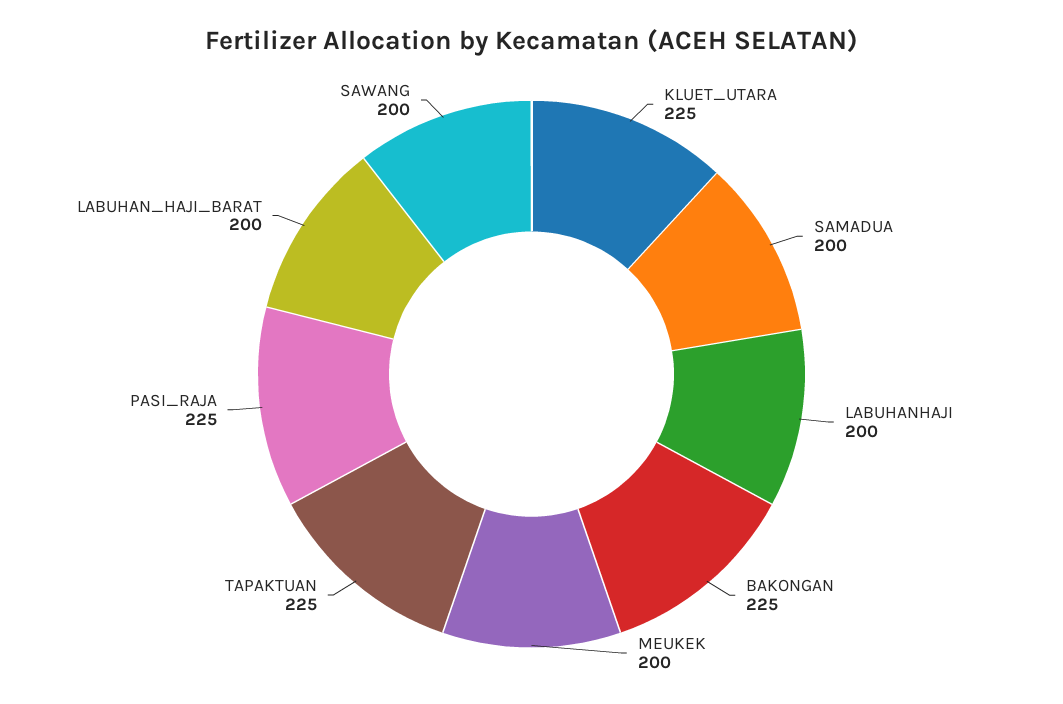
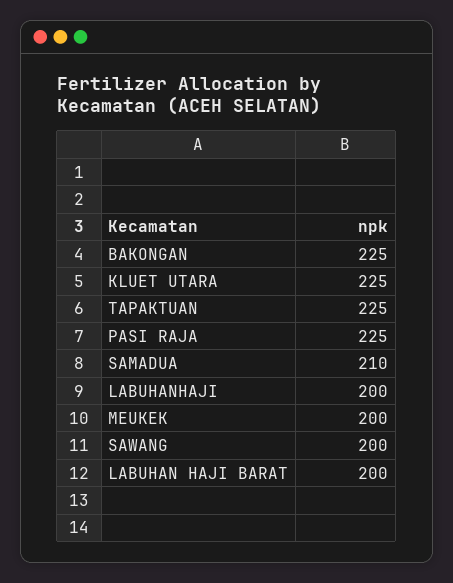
SAMADUA: 200 -> 210

